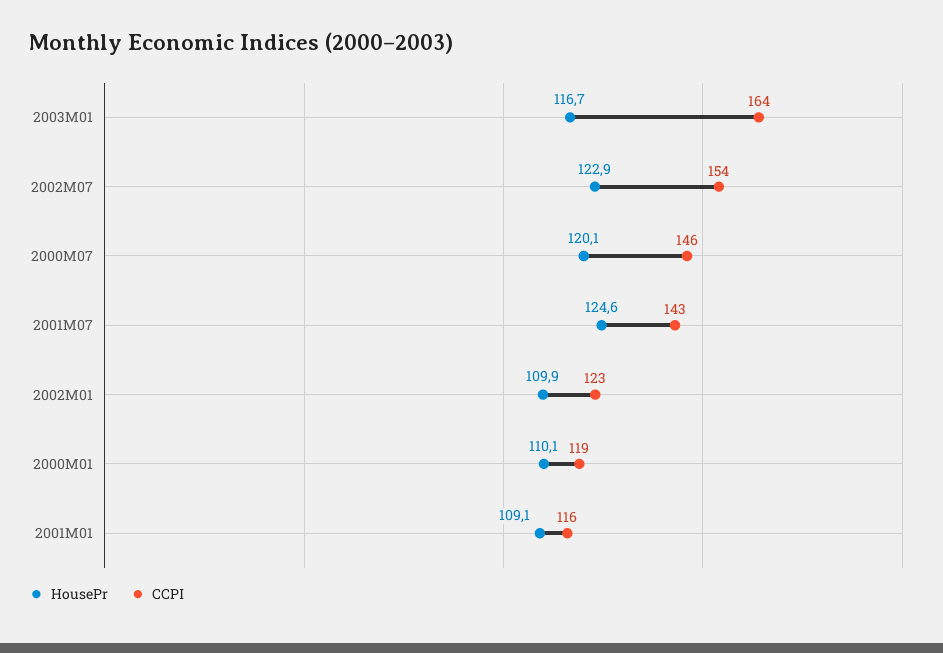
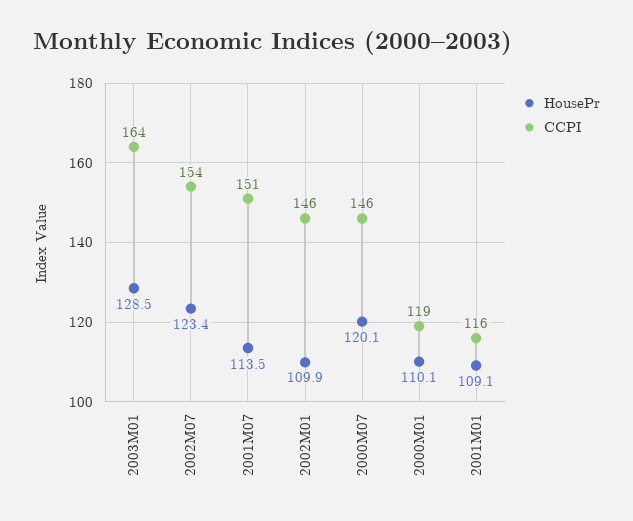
HousePr, 2003M01: 116.7 -> 128.5
HousePr, 2002M07: 122.9 -> 123.4
HousePr, 2001M07: 124.6 -> 113.5
CCPI, 2001M07: 143 -> 151
CCPI, 2002M01: 123 -> 146

